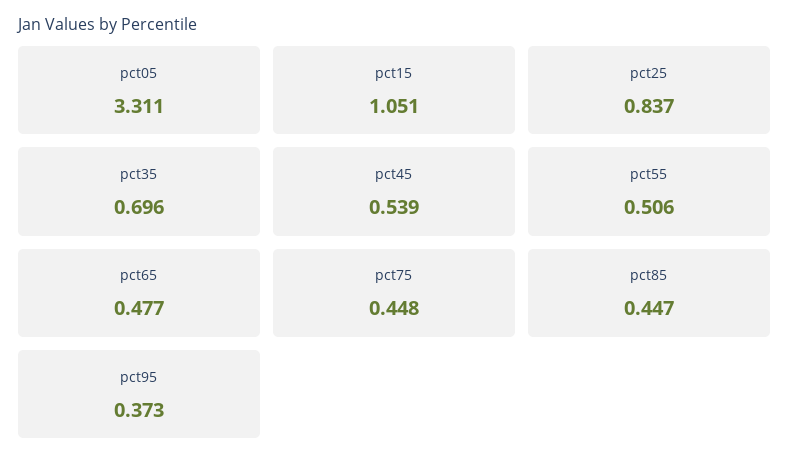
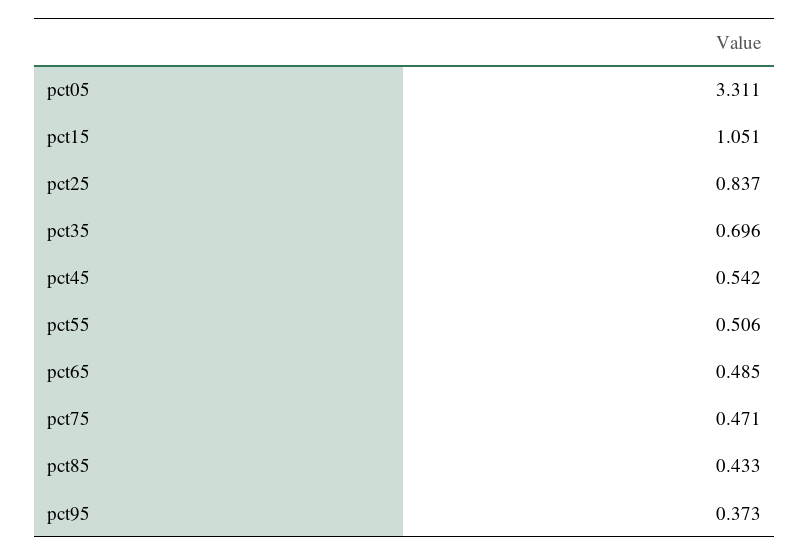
pct45: 0.539 -> 0.542
pct65: 0.477 -> 0.485
pct75: 0.448 -> 0.471
pct85: 0.447 -> 0.433

